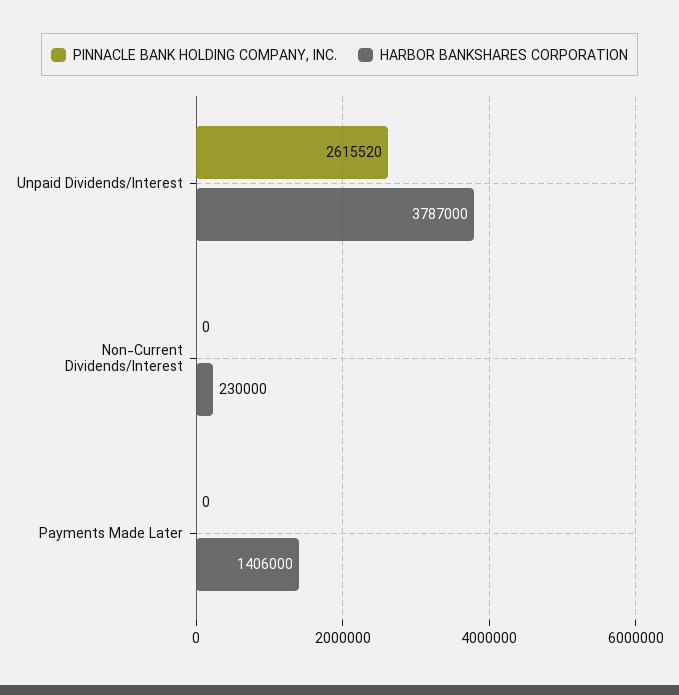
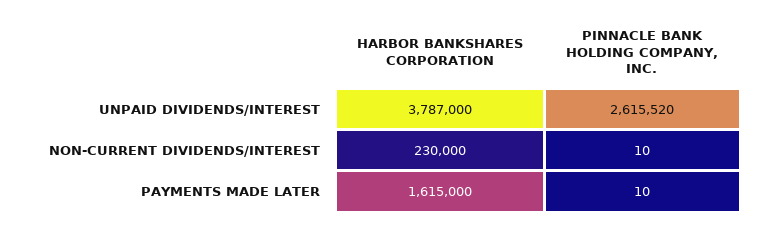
PINNACLE BANK HOLDING COMPANY, INC., Non-Current Dividends/Interest: 0 -> 10
PINNACLE BANK HOLDING COMPANY, INC., Payments Made Later: 0 -> 10
HARBOR BANKSHARES CORPORATION, Payments Made Later: 1406000 -> 1615000

